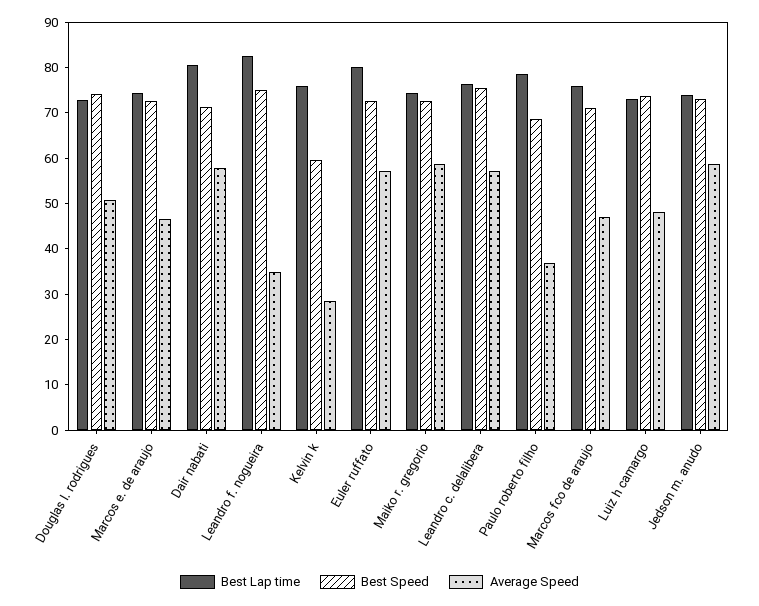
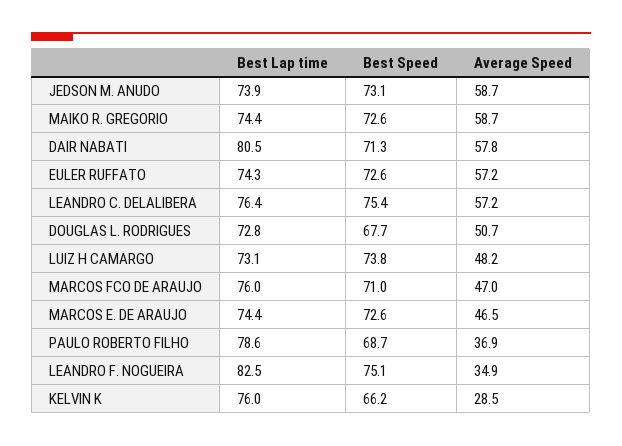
Best Speed, Douglas l. rodrigues: 74 -> 67.7
Best Speed, Kelvin k: 60 -> 66.2
Best Lap time, Euler ruffato: 80 -> 74.3

